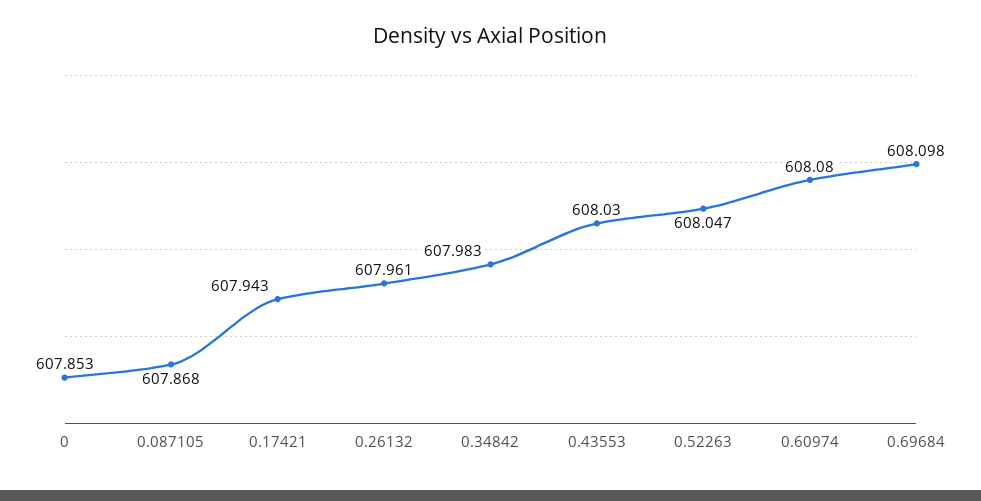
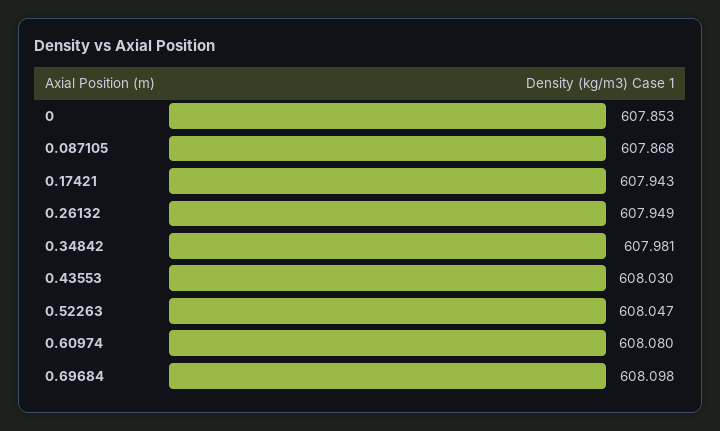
0.26132: 607.961 -> 607.949
0.34842: 607.983 -> 607.981

